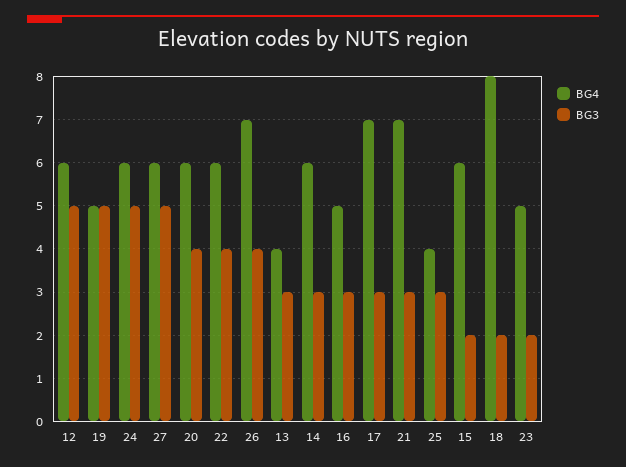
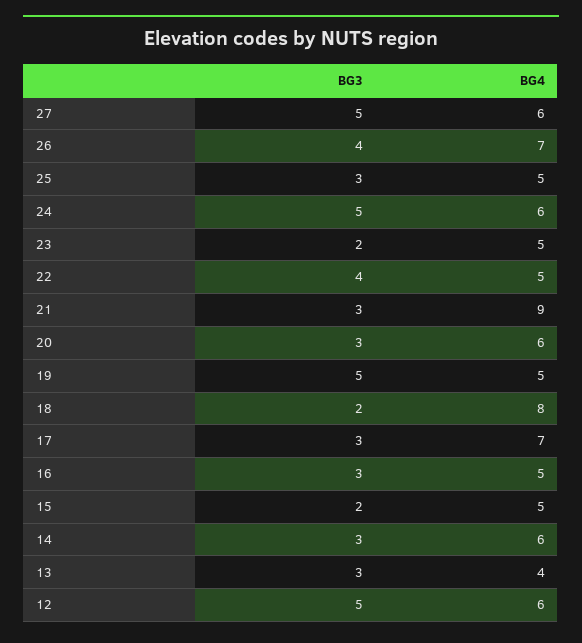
BG3, 20: 4 -> 3
BG4, 22: 6 -> 5
BG4, 21: 7 -> 9
BG4, 25: 4 -> 5
BG4, 15: 6 -> 5

